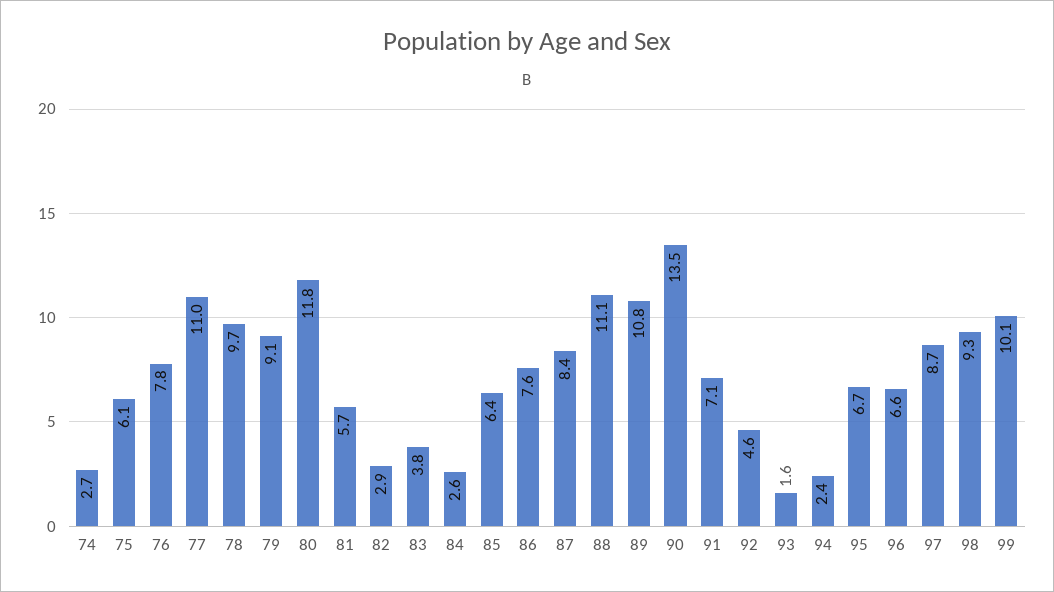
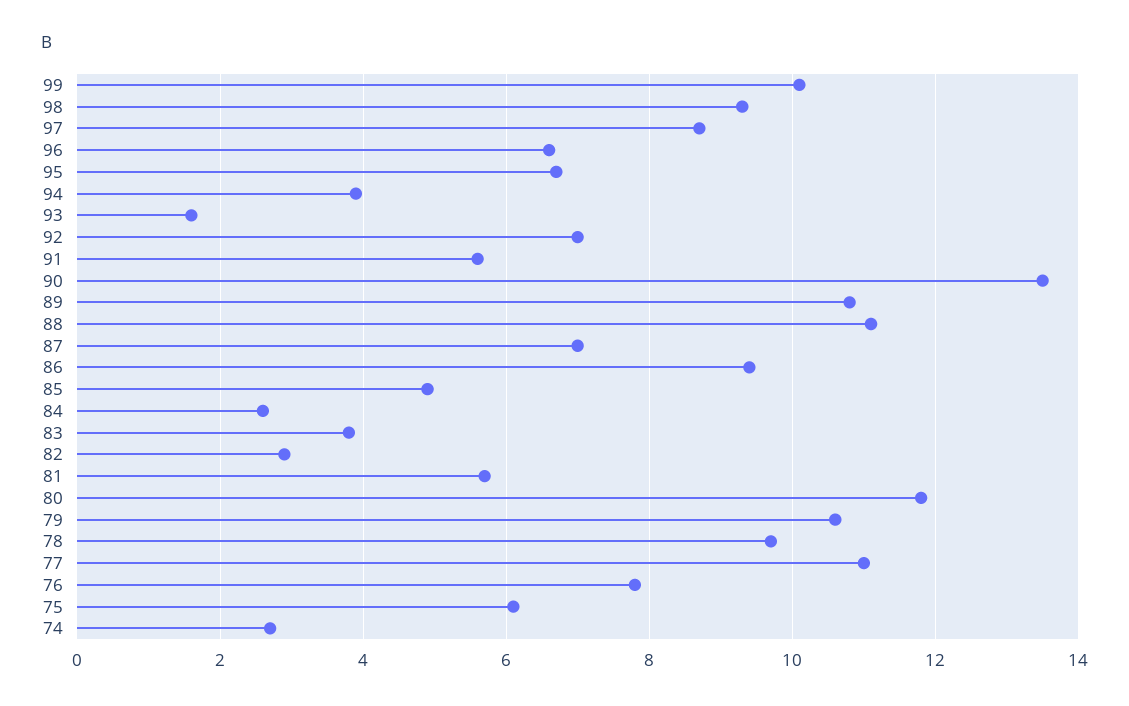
79: 9.1 -> 10.5
85: 6.4 -> 5
86: 7.6 -> 9.5
87: 8.4 -> 7
91: 7.1 -> 5.5
92: 4.6 -> 7
94: 2.4 -> 4

